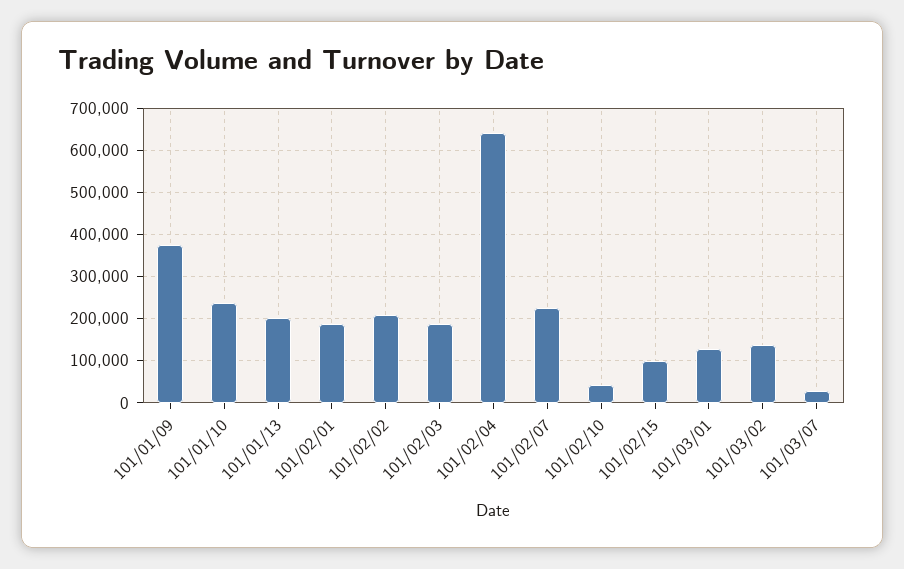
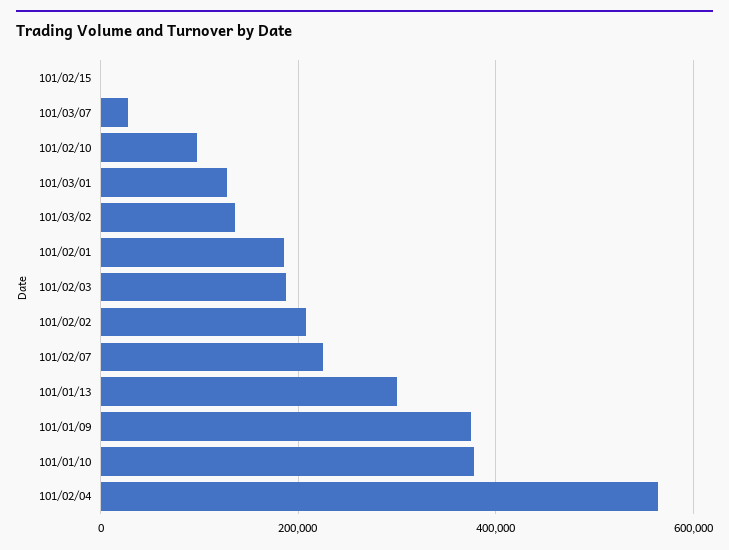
101/01/10: 240000 -> 380000
101/01/13: 200000 -> 300000
101/02/04: 640000 -> 560000
101/02/10: 40000 -> 100000
101/02/15: 100000 -> 0

